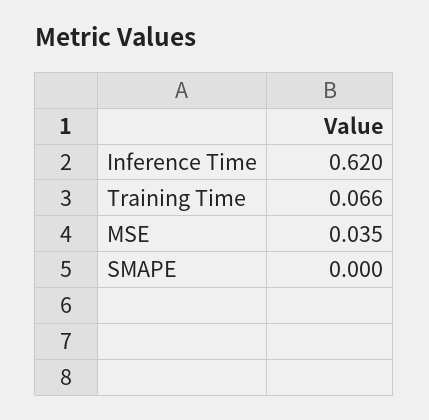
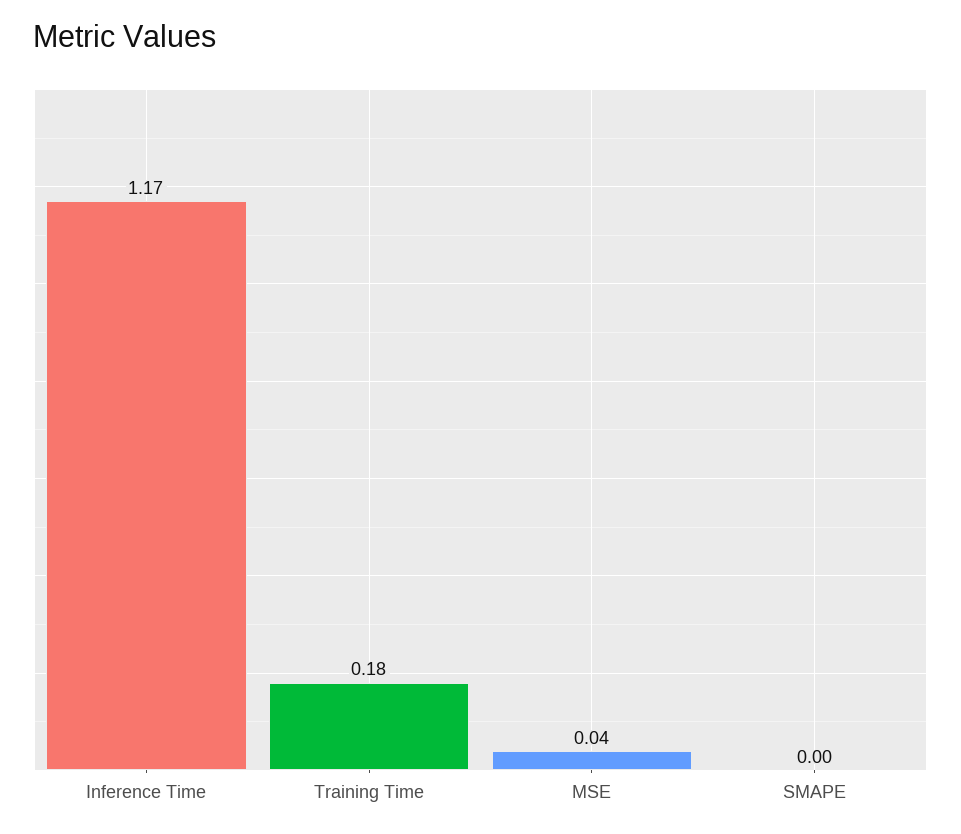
Inference Time: 0.62 -> 1.17
Training Time: 0.066 -> 0.18

